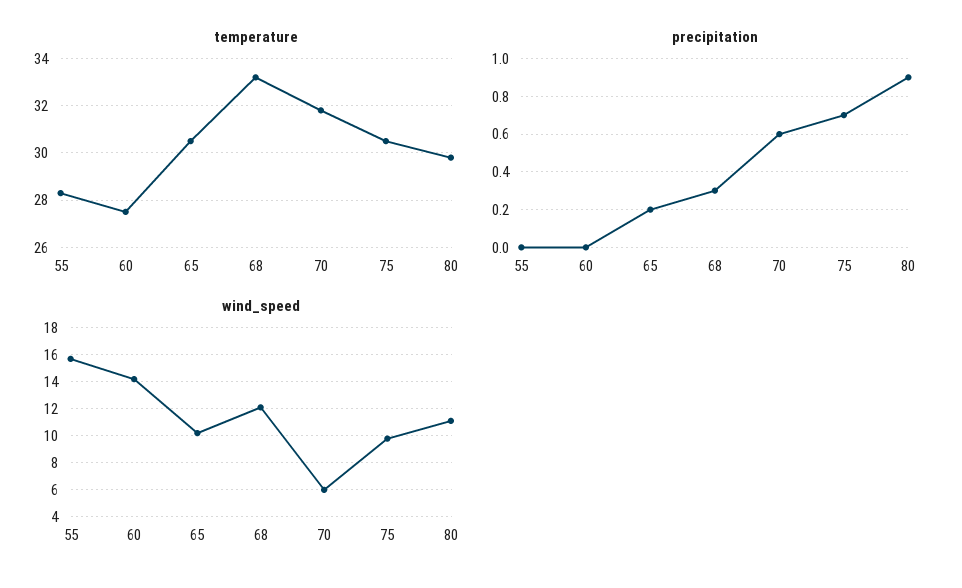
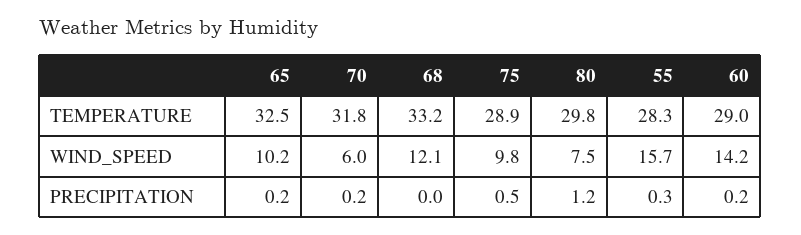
temperature, 60: 27.5 -> 29
temperature, 65: 30.5 -> 32.5
temperature, 75: 30.5 -> 28.9
precipitation, 55: 0 -> 0.3
precipitation, 60: 0 -> 0.2
precipitation, 68: 0.3 -> 0
precipitation, 70: 0.6 -> 0.2
precipitation, 75: 0.7 -> 0.5
precipitation, 80: 0.9 -> 1.2
wind_speed, 80: 11 -> 7.5

